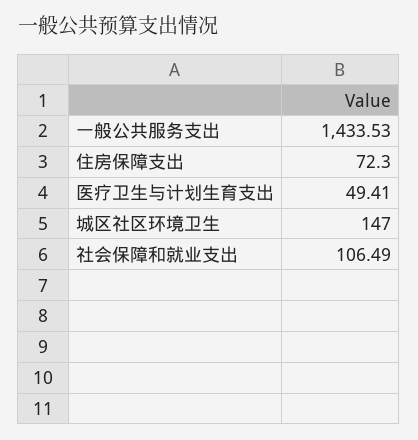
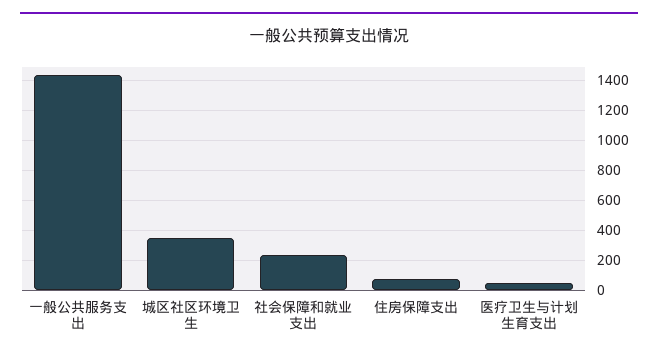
城区社区环境卫生: 147 -> 350
社会保障和就业支出: 106.49 -> 250

